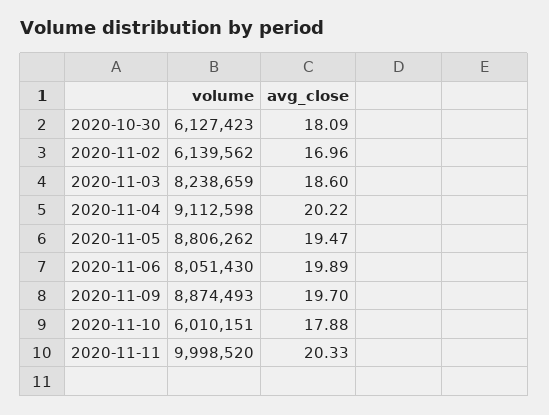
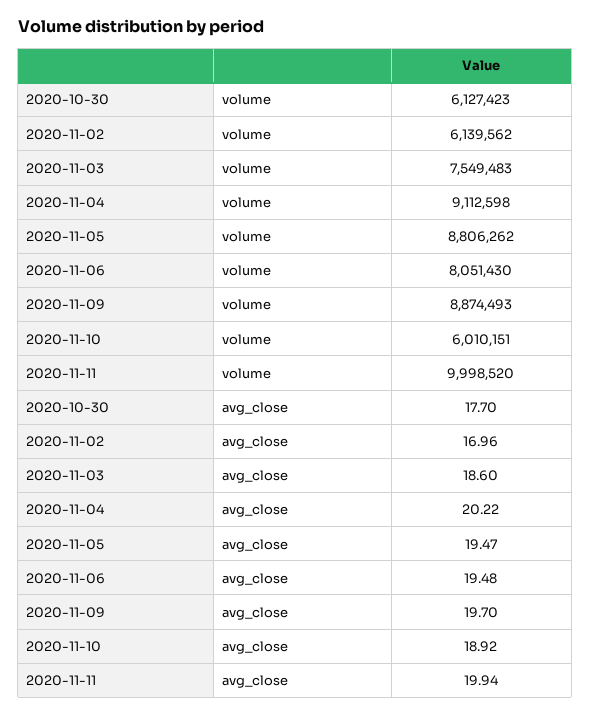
avg_close, 2020-10-30: 18.09 -> 17.7
volume, 2020-11-03: 8238659 -> 7549483
avg_close, 2020-11-06: 19.89 -> 19.48
avg_close, 2020-11-10: 17.88 -> 18.92
avg_close, 2020-11-11: 20.33 -> 19.94

